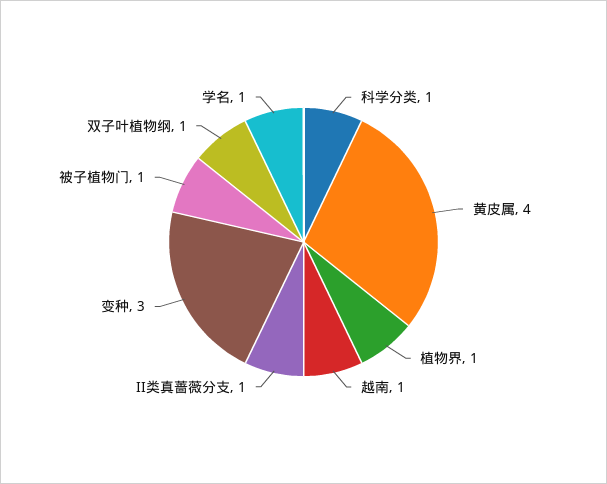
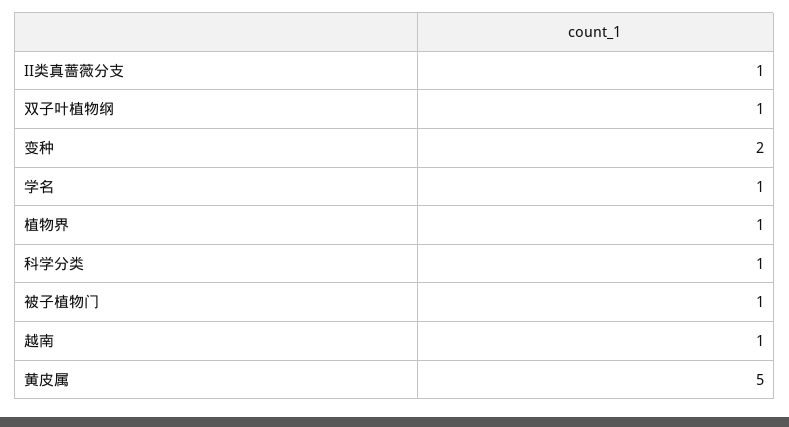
黄皮属: 4 -> 5
变种: 3 -> 2

